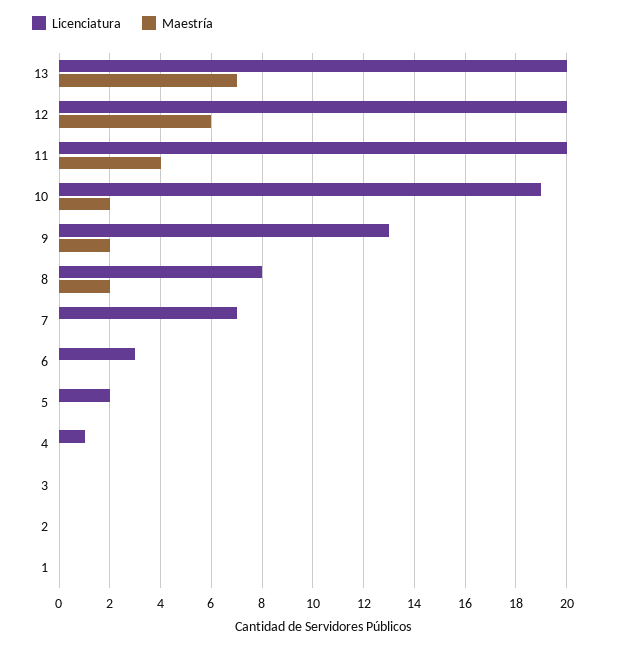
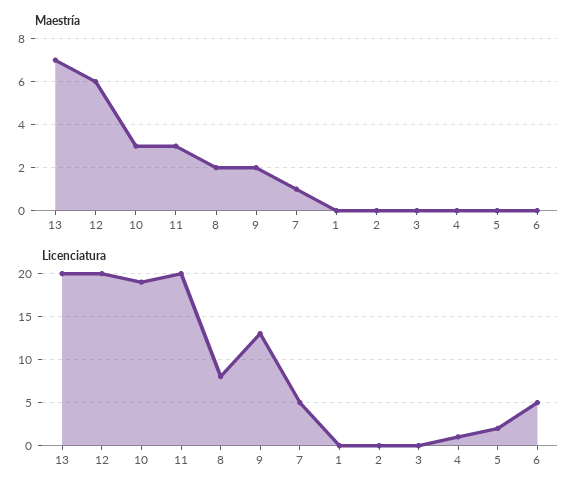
Maestría, 11: 4 -> 3
Maestría, 10: 2 -> 3
Licenciatura, 7: 7 -> 5
Maestría, 7: 0 -> 1
Licenciatura, 6: 3 -> 5

